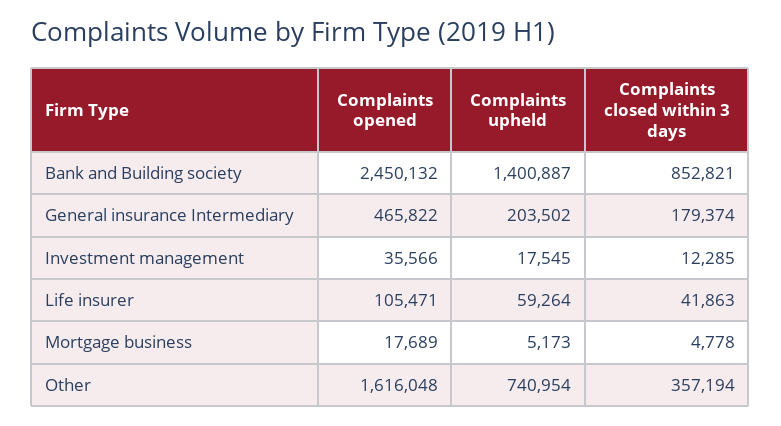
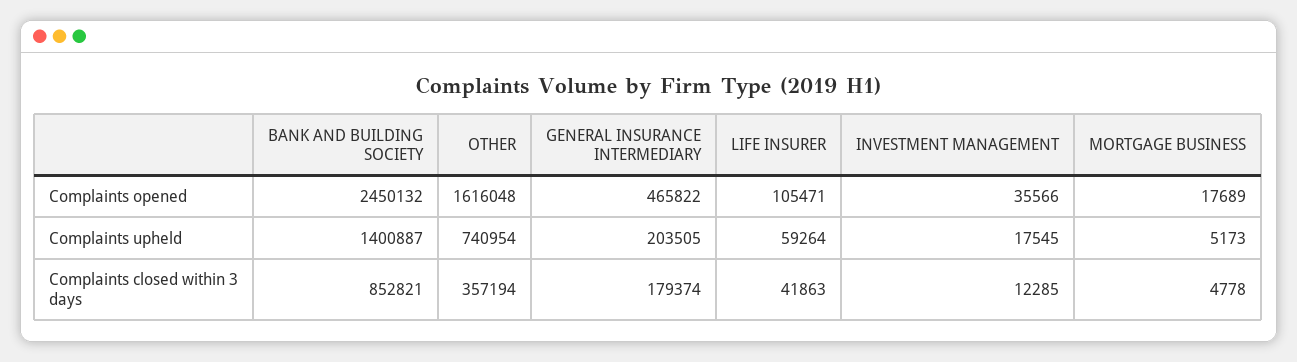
Complaints upheld, General insurance Intermediary: 203502 -> 203505

